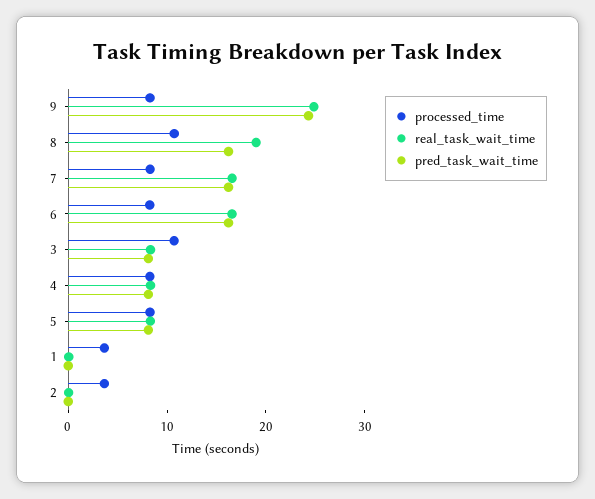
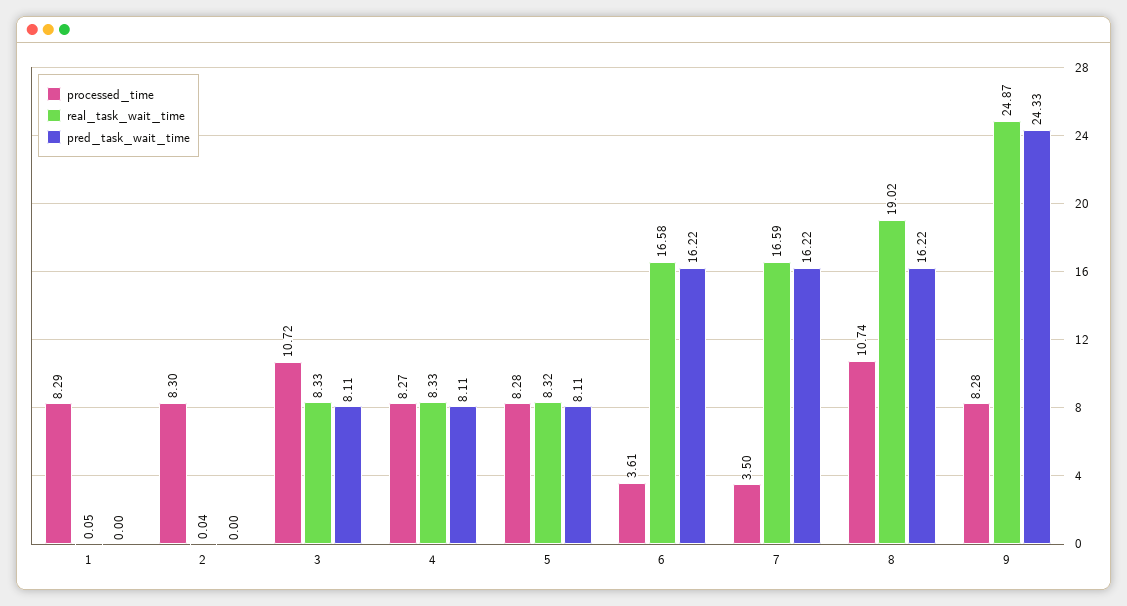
processed_time, 7: 8 -> 3.5
processed_time, 6: 8 -> 3.61
processed_time, 1: 4 -> 8.29
processed_time, 2: 4 -> 8.3

